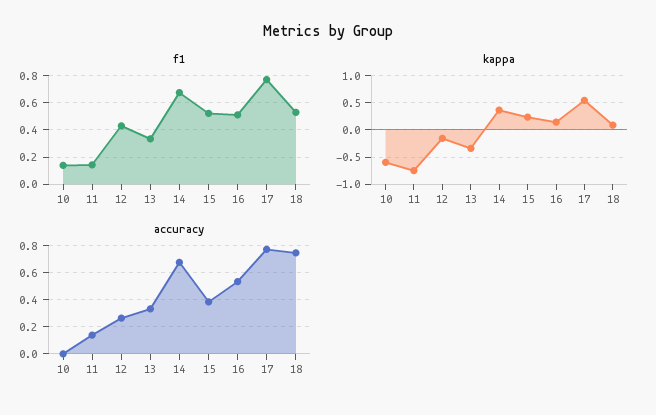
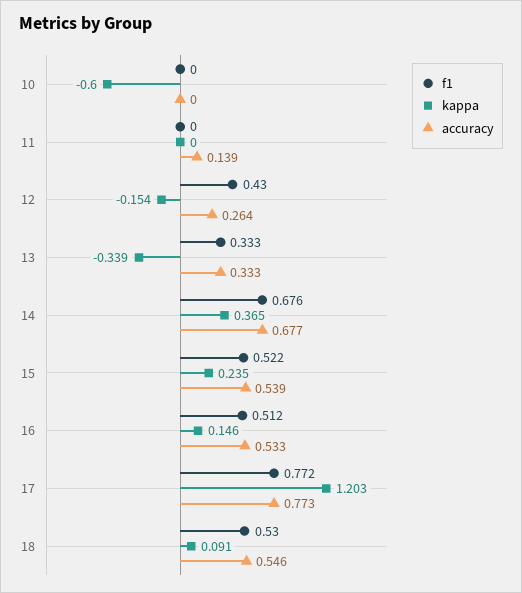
f1, 10: 0.15 -> 0
f1, 11: 0.15 -> 0
kappa, 11: -0.75 -> 0
kappa, 17: 0.5 -> 1.203
accuracy, 15: 0.4 -> 0.539
accuracy, 18: 0.75 -> 0.546

